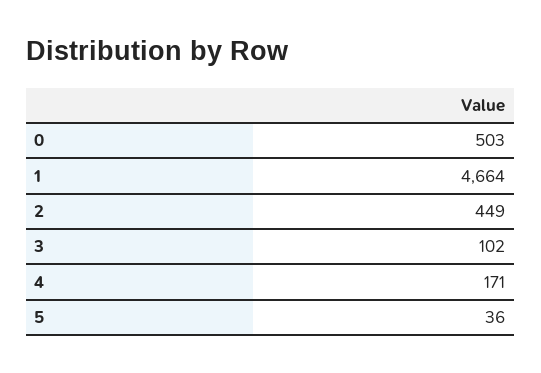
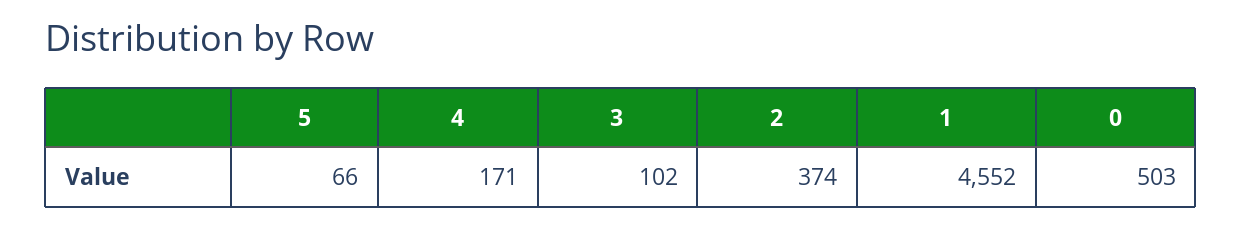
1: 4664 -> 4552
2: 449 -> 374
5: 36 -> 66

